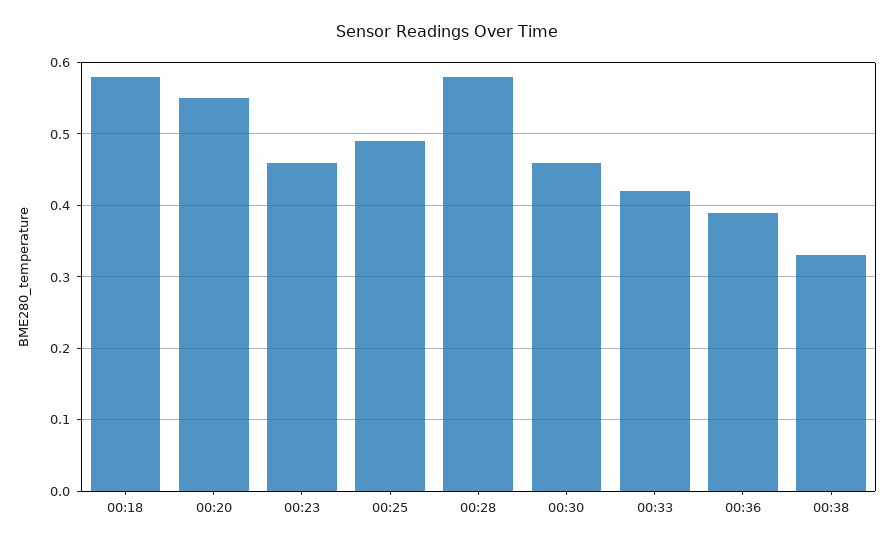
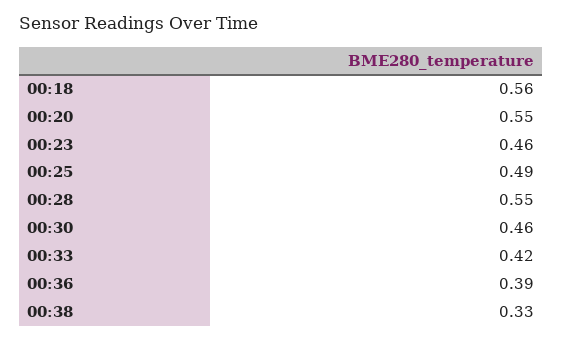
00:18: 0.58 -> 0.56
00:28: 0.58 -> 0.55

